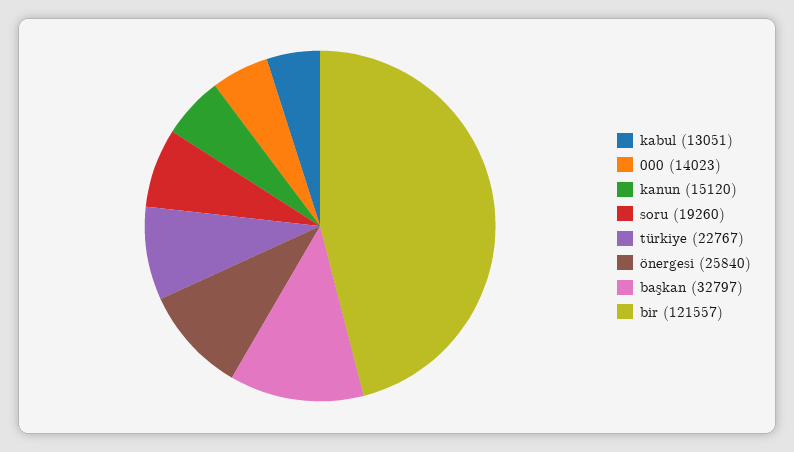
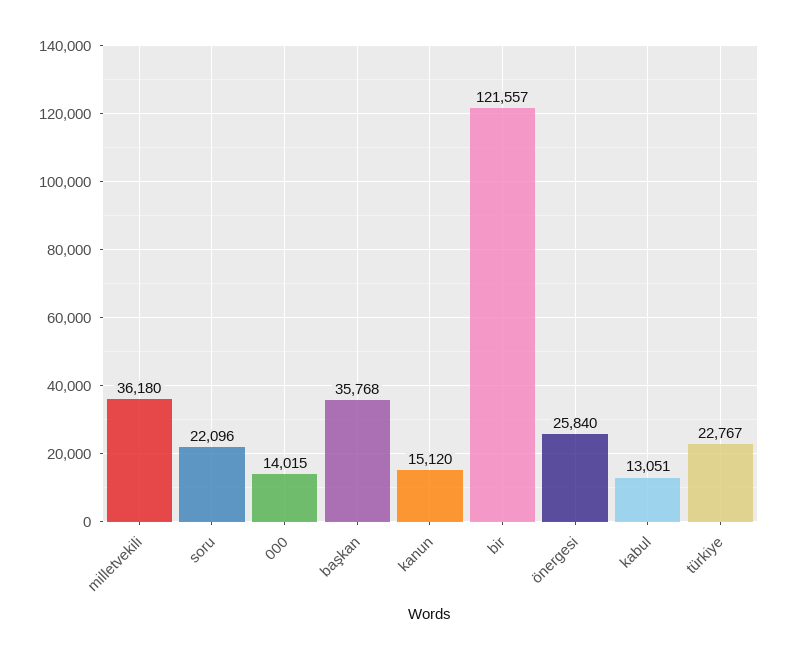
000: 14023 -> 14015
soru: 19260 -> 22096
başkan: 32797 -> 35768
milletvekili: none -> 36180

